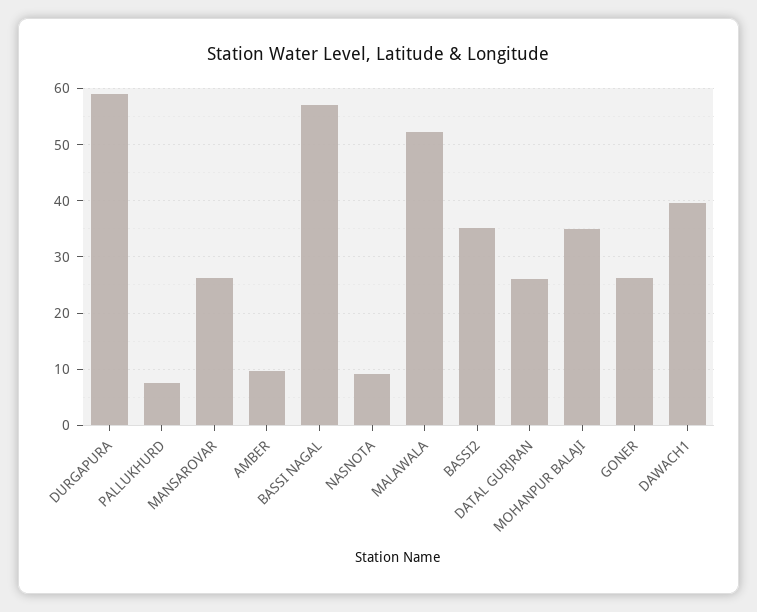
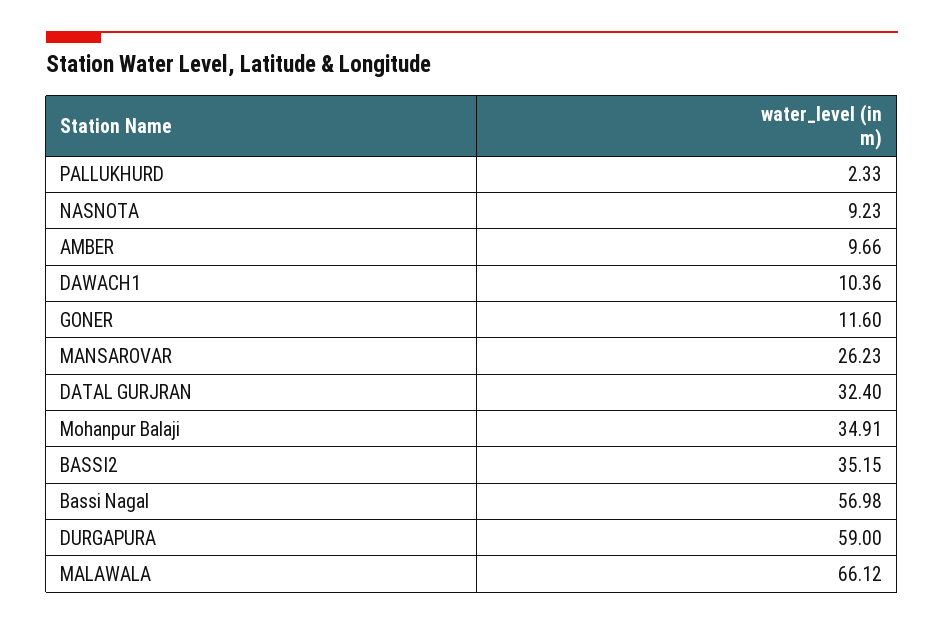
PALLUKHURD: 8 -> 2.33
MALAWALA: 52 -> 66.12
DATAL GURJRAN: 26 -> 32.4
GONER: 26 -> 11.6
DAWACH1: 40 -> 10.36

